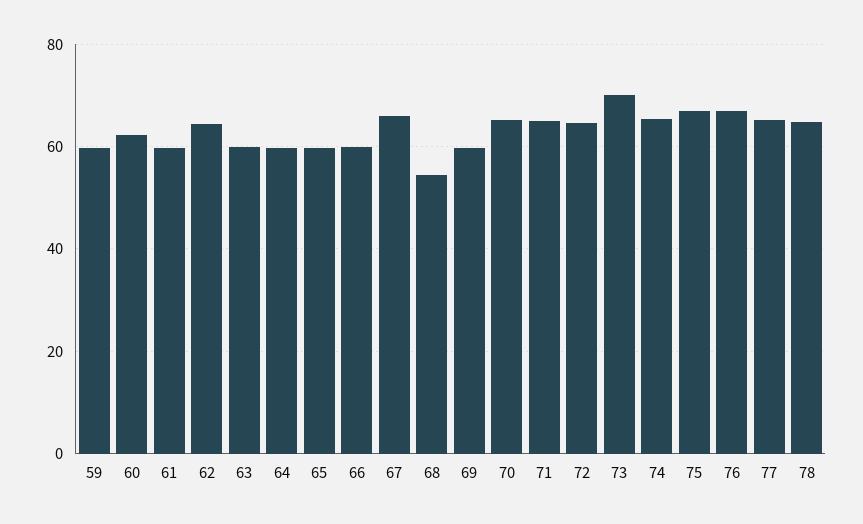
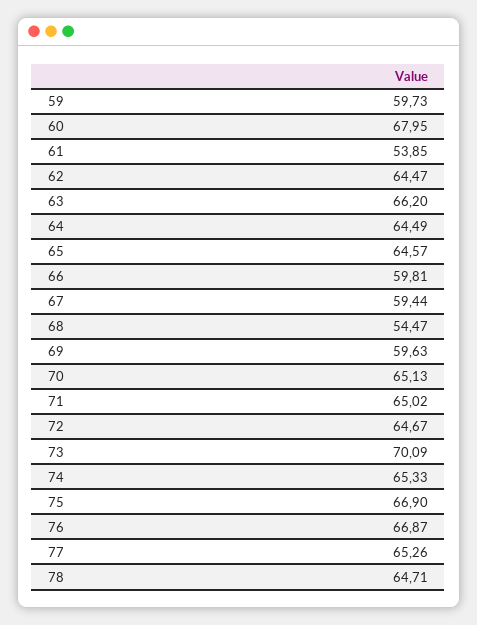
60: 62 -> 67.95
61: 60 -> 53.85
63: 60 -> 66.2
64: 60 -> 64.49
65: 60 -> 64.57
67: 66 -> 59.44

